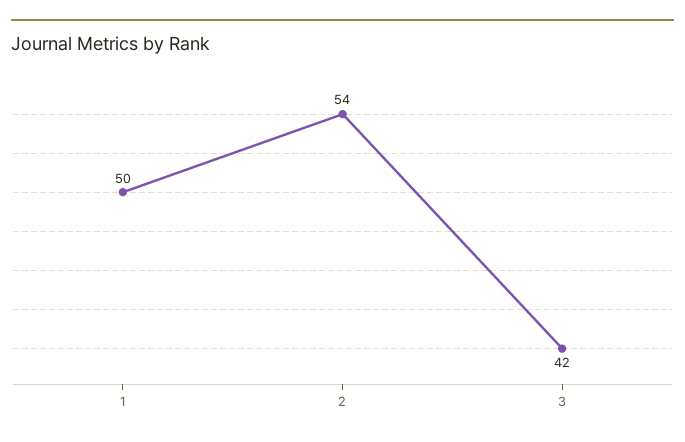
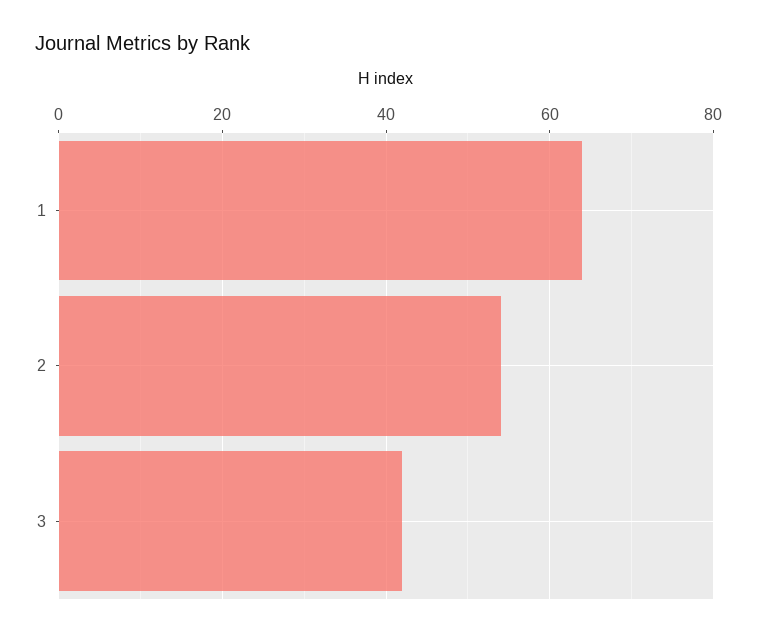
1: 50 -> 65

